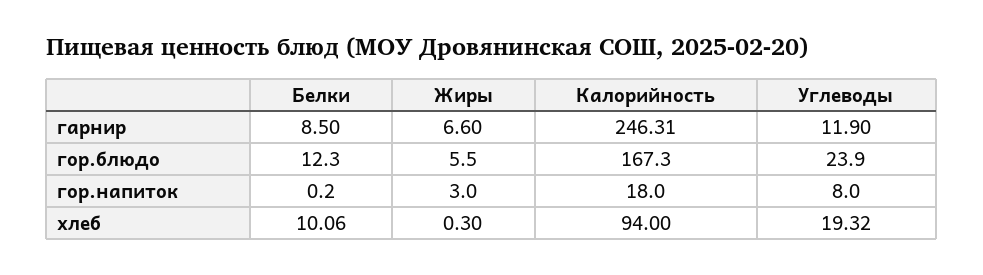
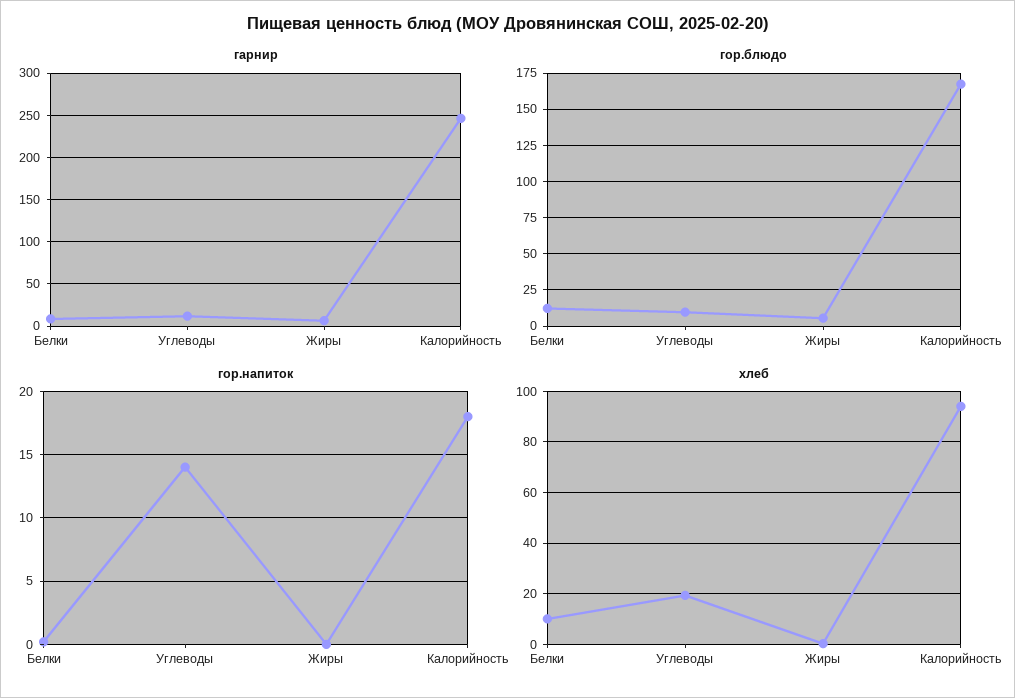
гор.блюдо, Углеводы: 23.9 -> 10
гор.напиток, Жиры: 3 -> 0
гор.напиток, Углеводы: 8 -> 14

